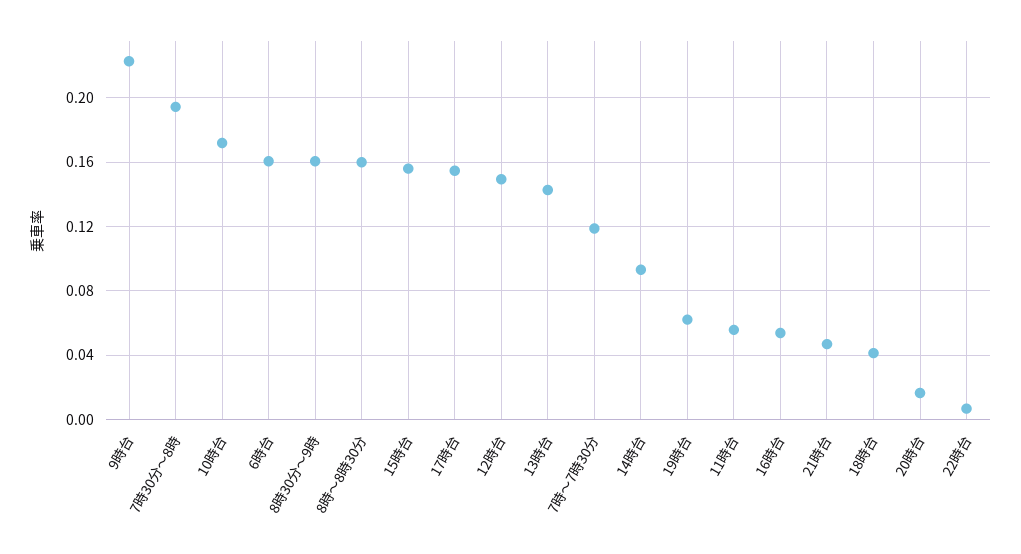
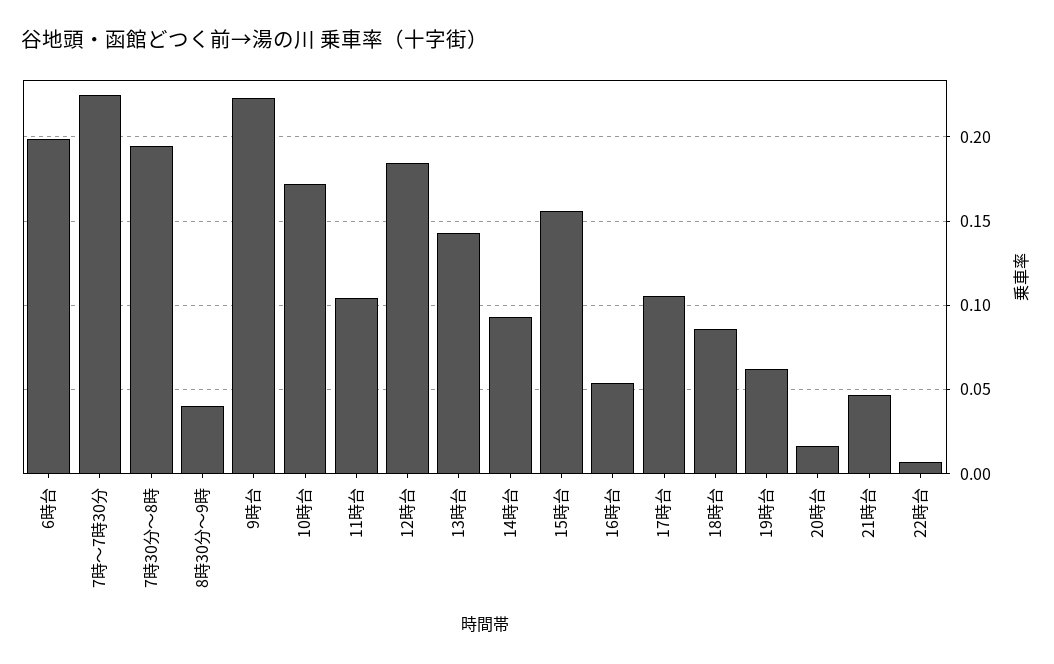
6時台: 0.16 -> 0.2
8時30分～9時: 0.16 -> 0.04
8時～8時30分: 0.16 -> none
17時台: 0.155 -> 0.105
12時台: 0.15 -> 0.185
7時～7時30分: 0.12 -> 0.225
11時台: 0.055 -> 0.105
18時台: 0.04 -> 0.085

